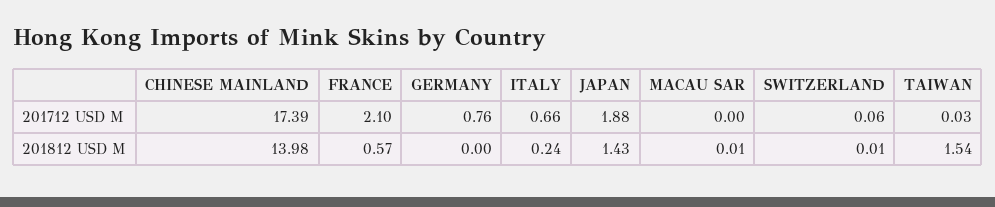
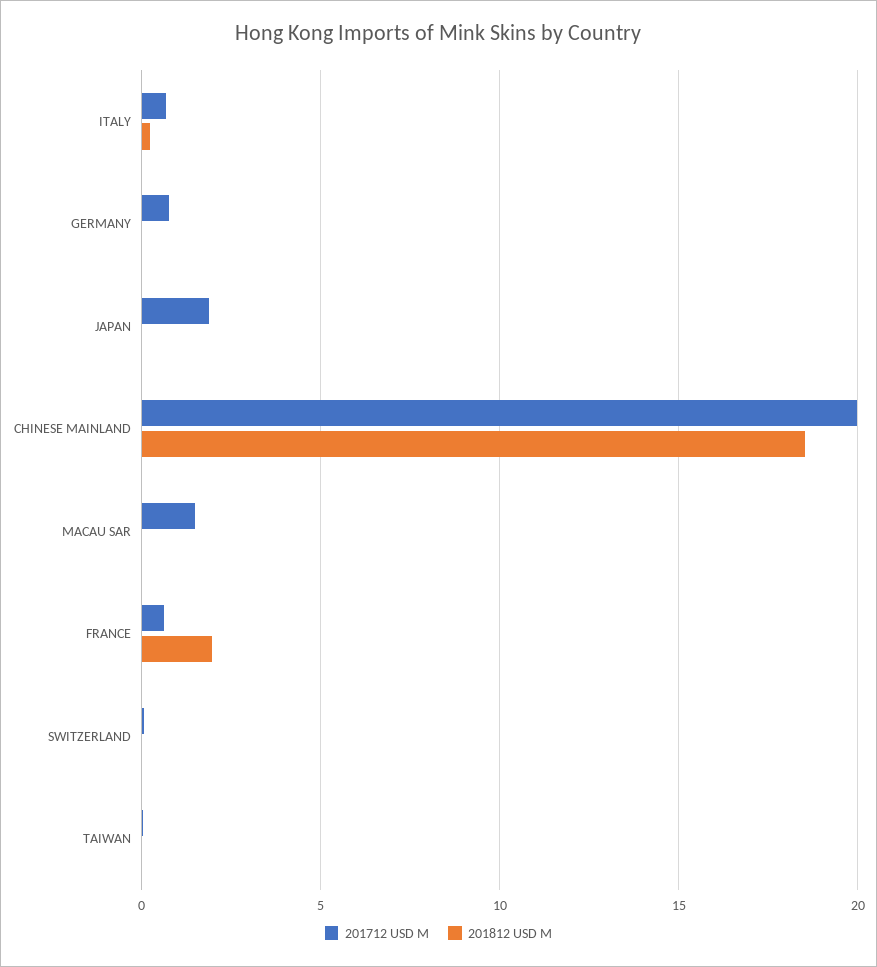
201712 USD M, CHINESE MAINLAND: 17.39 -> 20
201712 USD M, FRANCE: 2.1 -> 0.5
201712 USD M, MACAU SAR: 0 -> 1.5
201812 USD M, CHINESE MAINLAND: 13.98 -> 18.5
201812 USD M, FRANCE: 0.57 -> 2
201812 USD M, JAPAN: 1.43 -> 0
201812 USD M, TAIWAN: 1.54 -> 0

